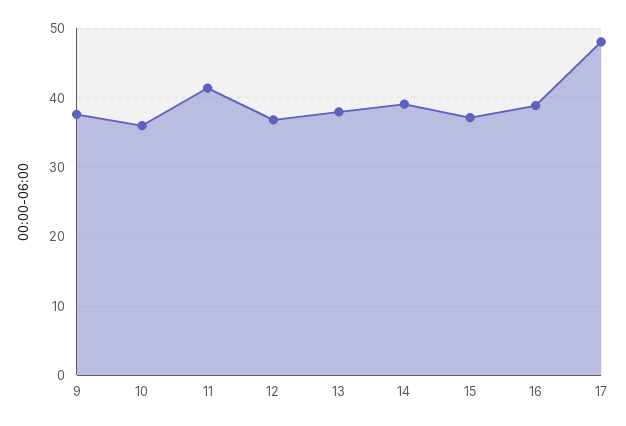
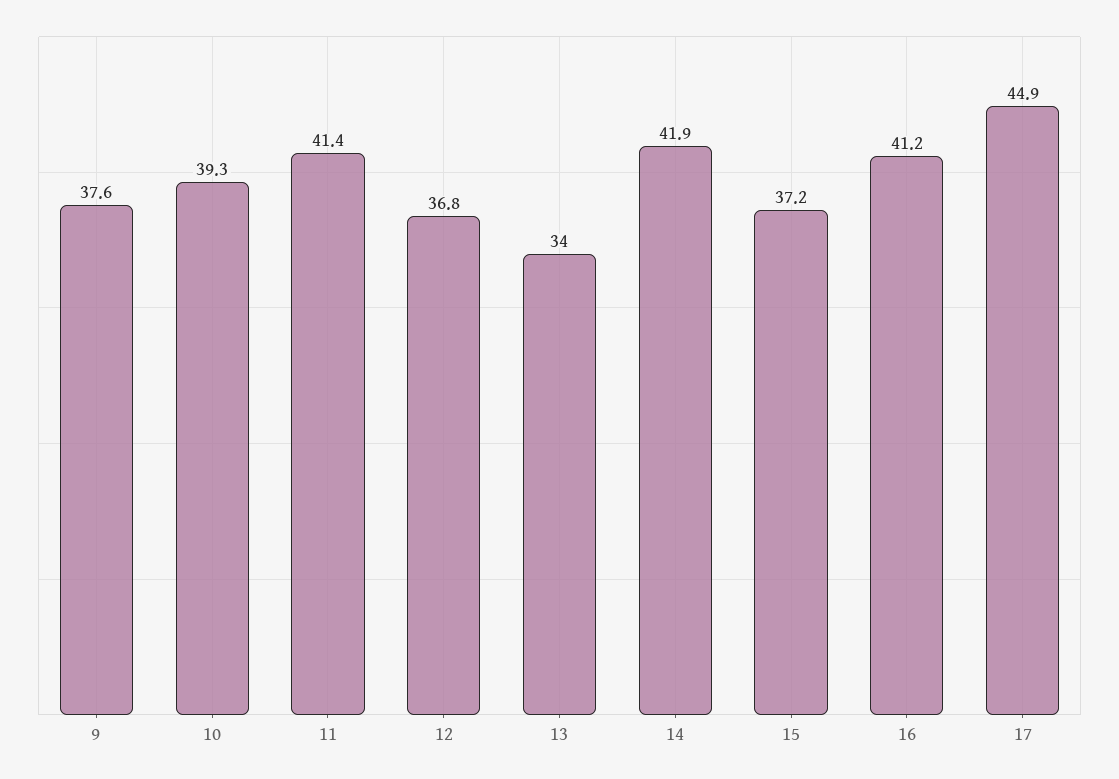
10: 36 -> 39.3
13: 38 -> 34
14: 39 -> 41.9
16: 39 -> 41.2
17: 48 -> 44.9

